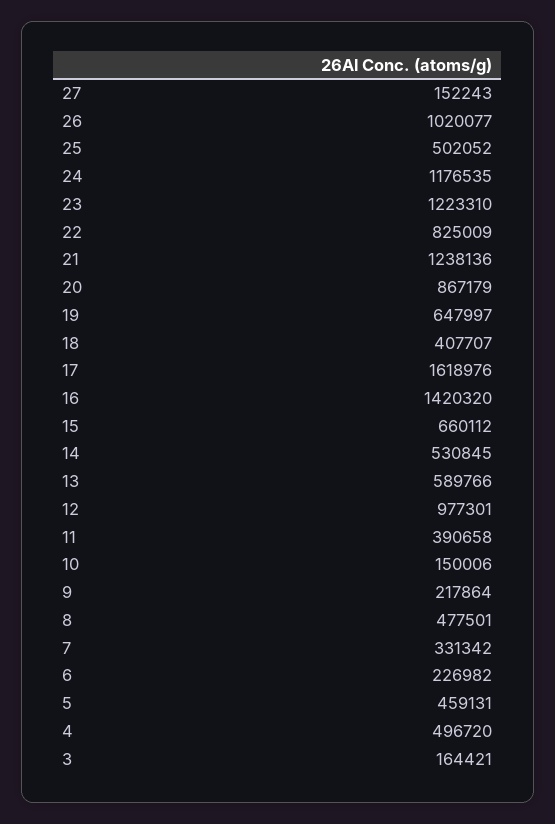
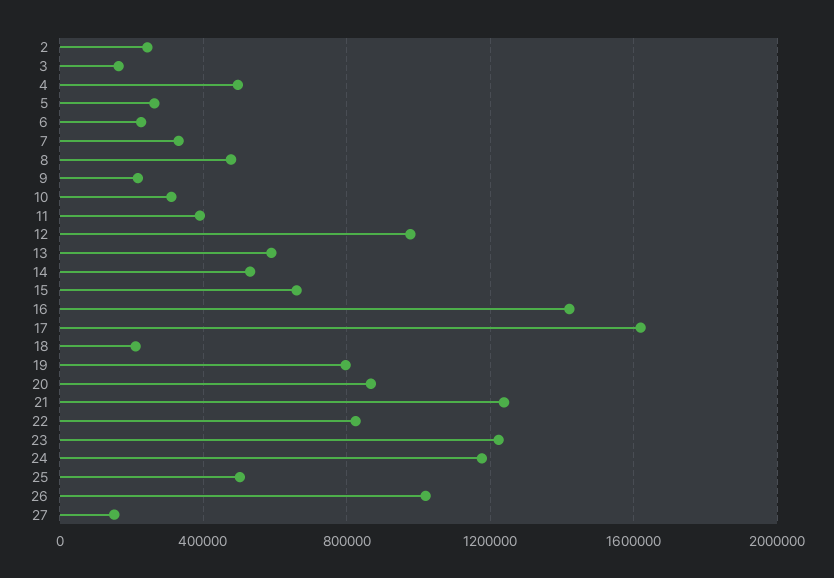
19: 647997 -> 800000
18: 407707 -> 200000
10: 150006 -> 300000
5: 459131 -> 250000
2: none -> 250000

